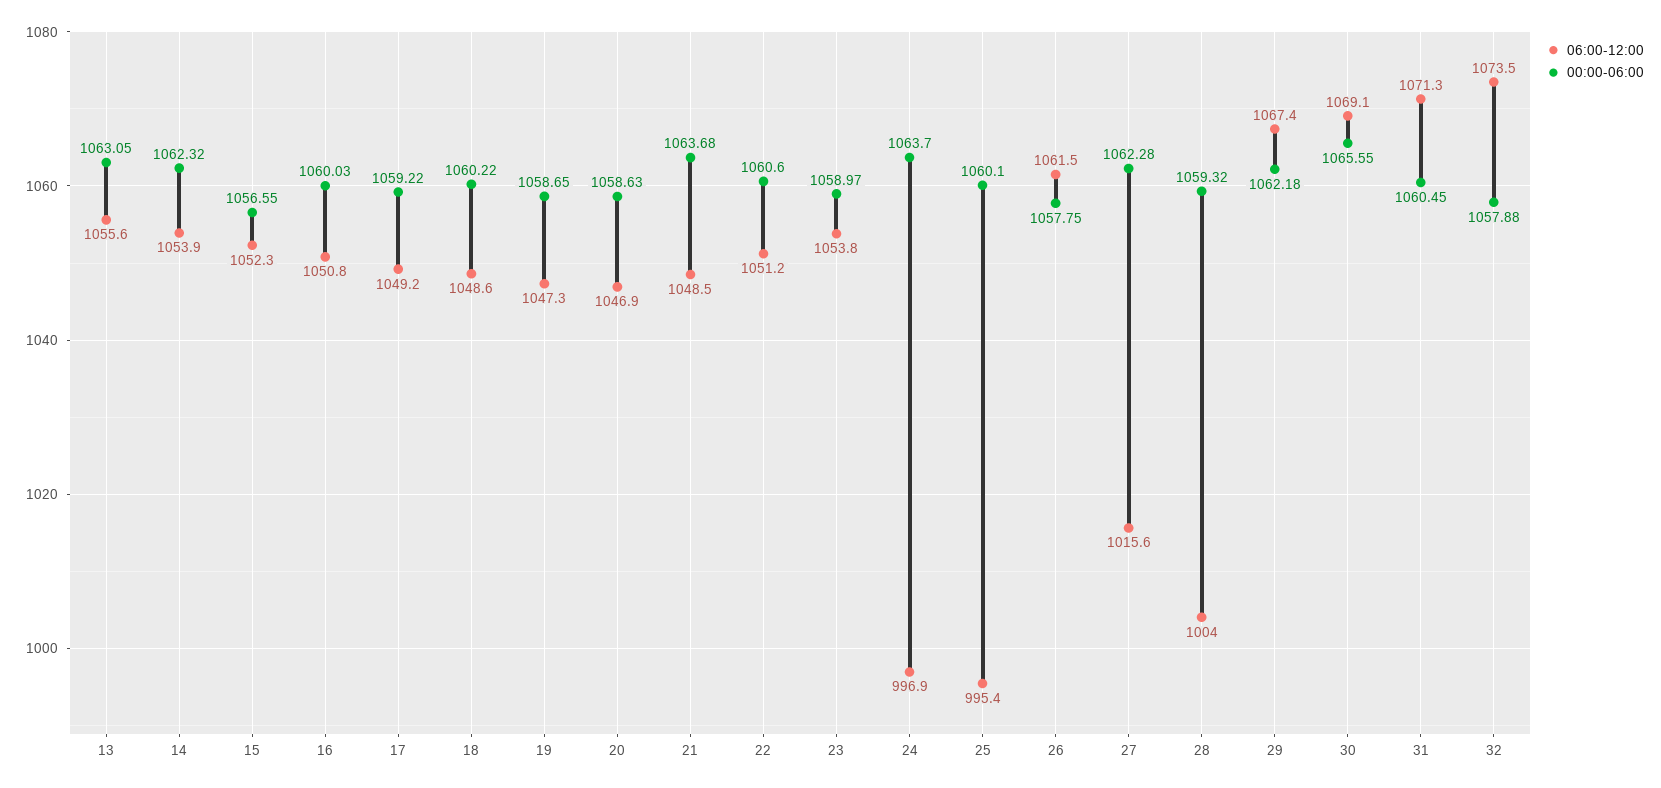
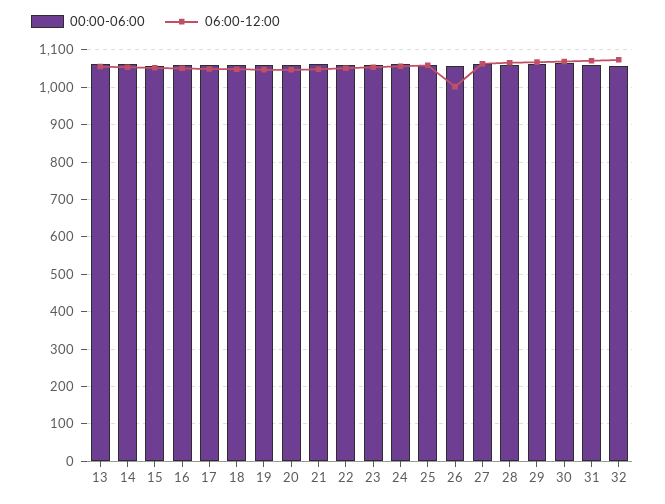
06:00-12:00, 24: 996.9 -> 1060
06:00-12:00, 25: 995.4 -> 1060
06:00-12:00, 26: 1061.5 -> 1000
06:00-12:00, 27: 1015.6 -> 1060
06:00-12:00, 28: 1004 -> 1060

